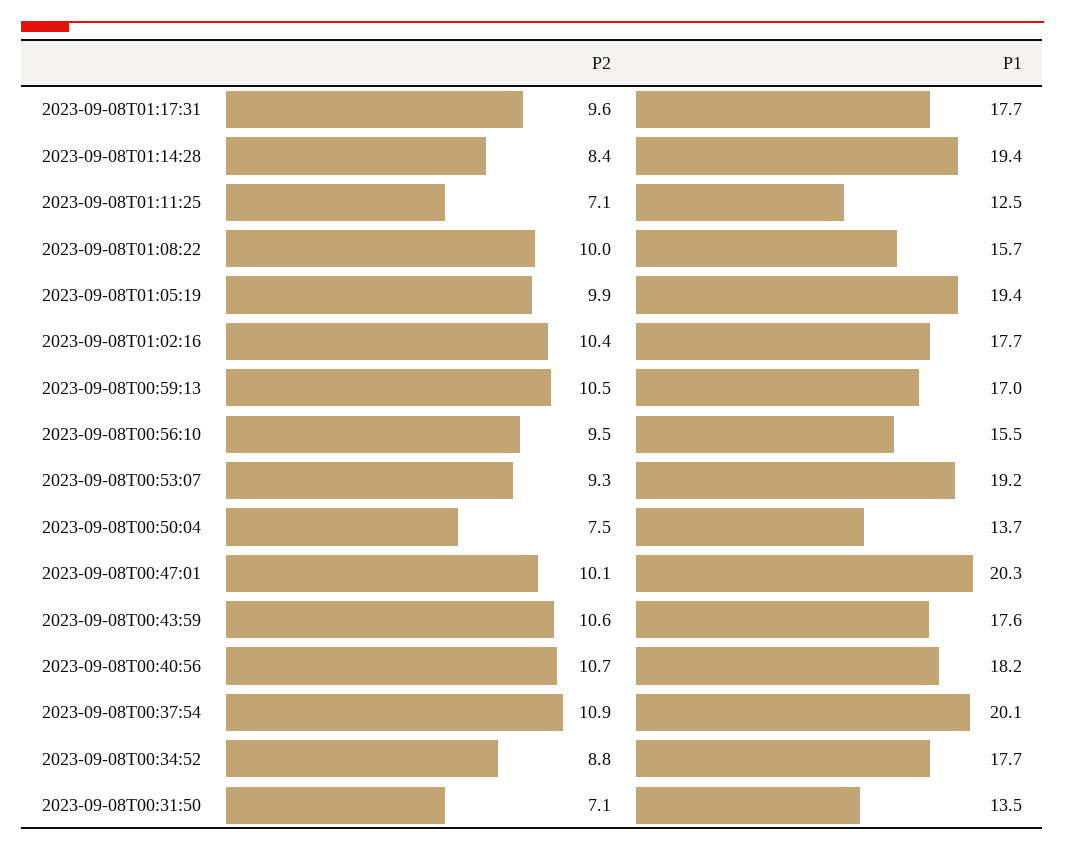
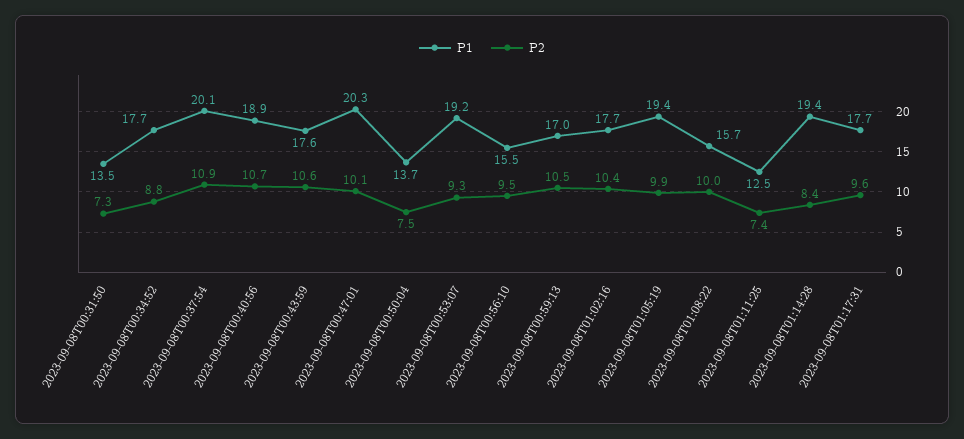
P2, 2023-09-08T01:11:25: 7.1 -> 7.4
P1, 2023-09-08T00:40:56: 18.2 -> 18.9
P2, 2023-09-08T00:31:50: 7.1 -> 7.3

